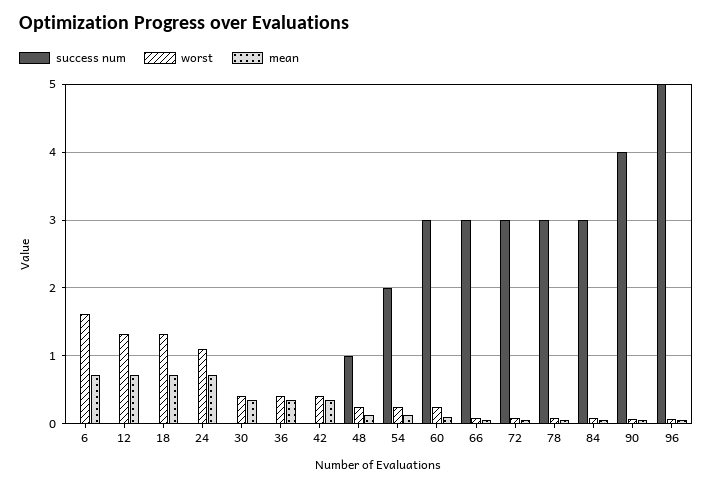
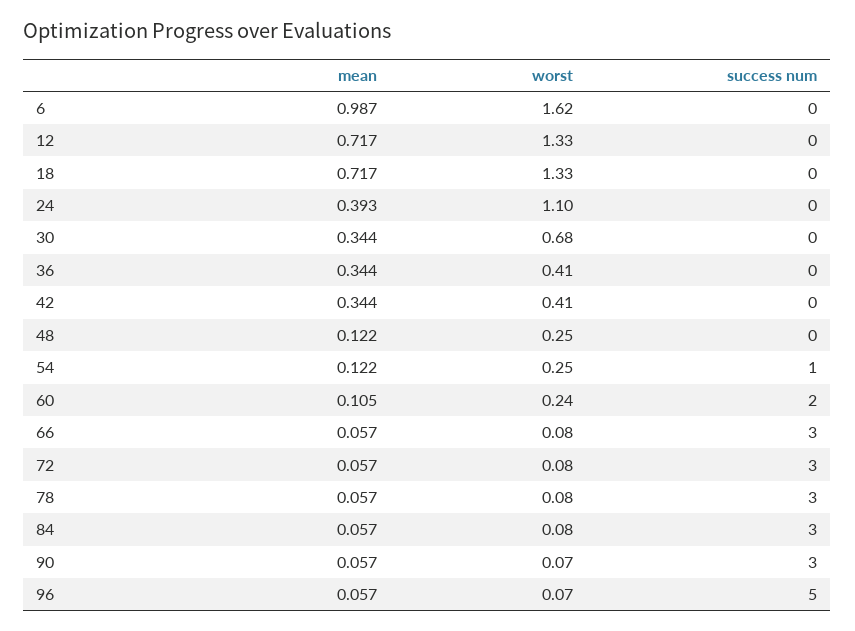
mean, 6: 0.7 -> 0.987
mean, 24: 0.7 -> 0.393
worst, 30: 0.4 -> 0.68
success num, 48: 1 -> 0
success num, 54: 2 -> 1
success num, 60: 3 -> 2
success num, 90: 4 -> 3

